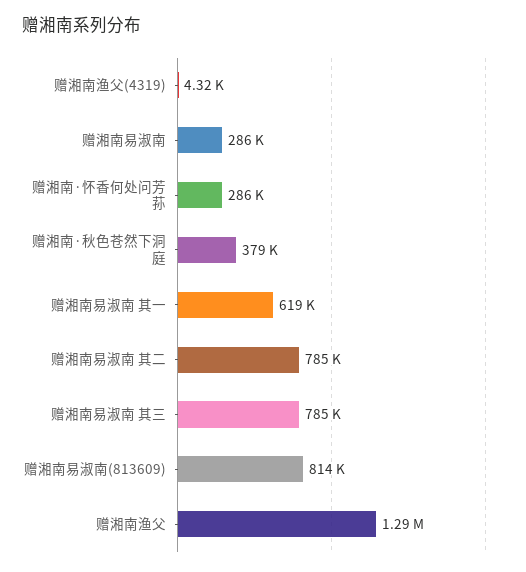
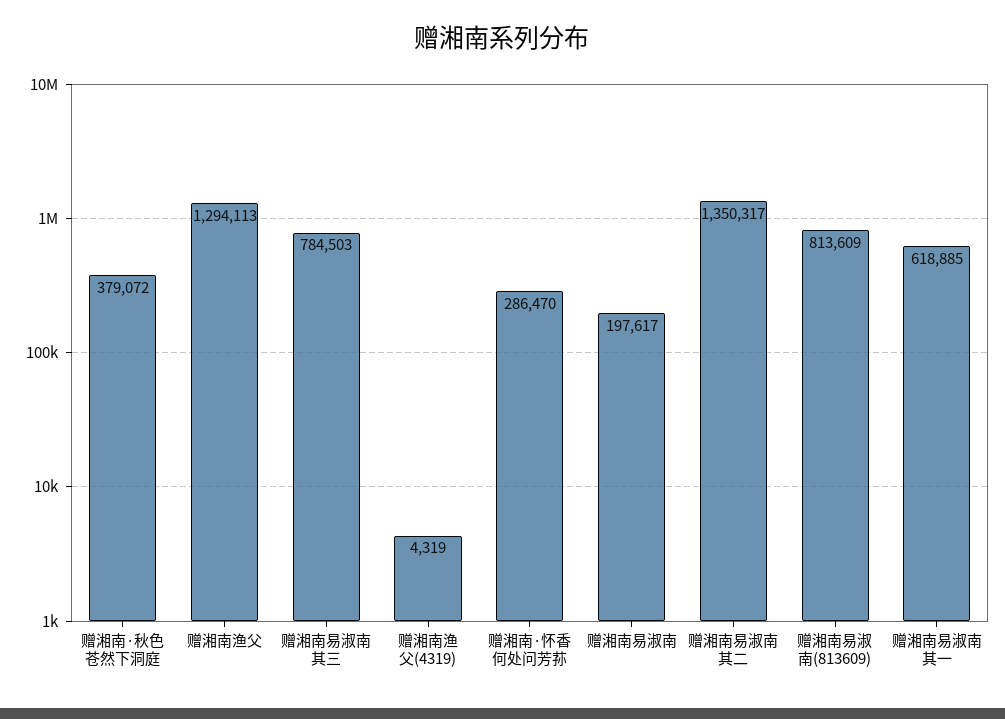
赠湘南易淑南: 286000 -> 197617
赠湘南易淑南 其二: 785000 -> 1350317

